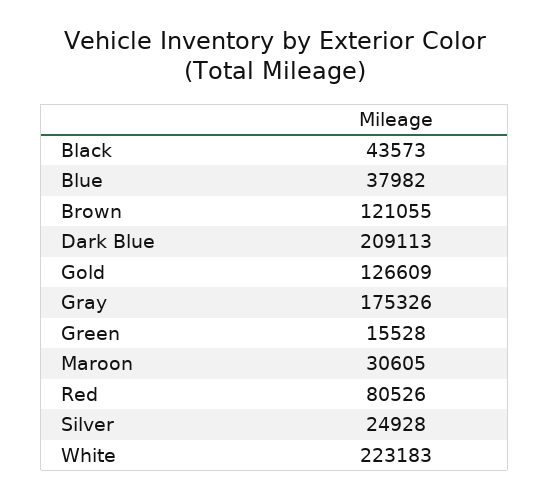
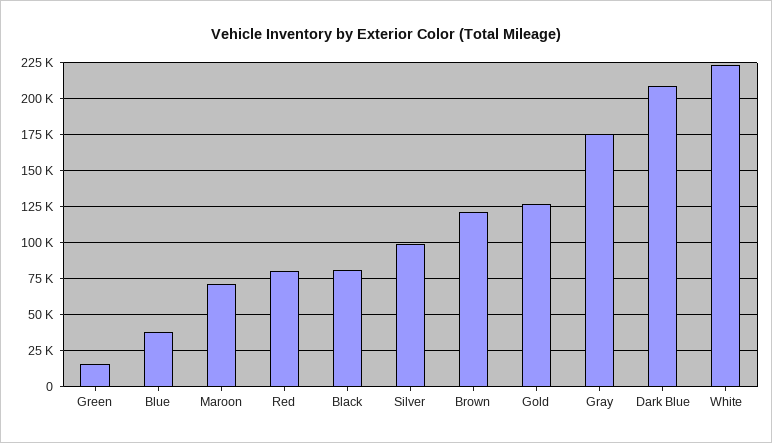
Black: 43573 -> 80000
Maroon: 30605 -> 70000
Silver: 24928 -> 100000

